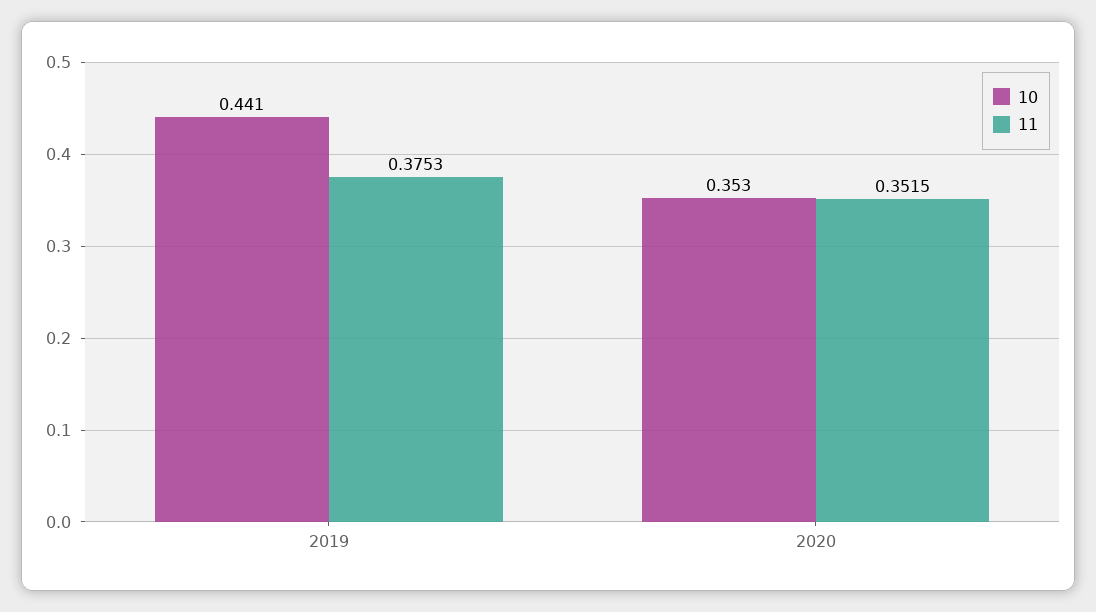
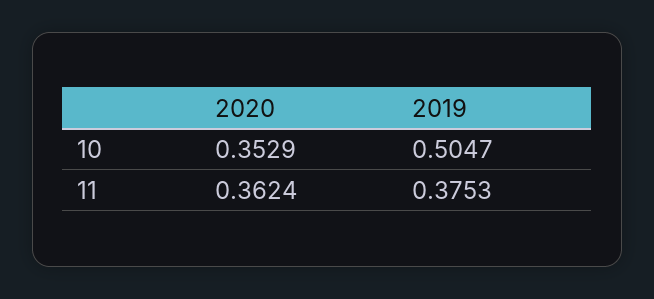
10, 2019: 0.441 -> 0.5047
11, 2020: 0.3515 -> 0.3624

